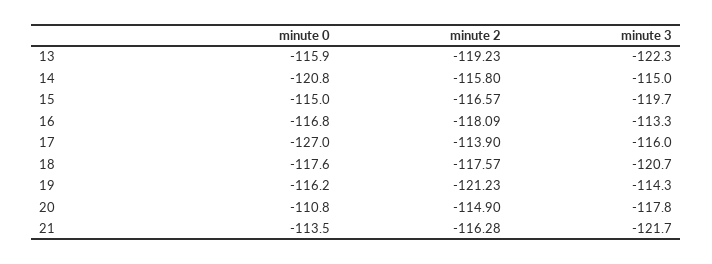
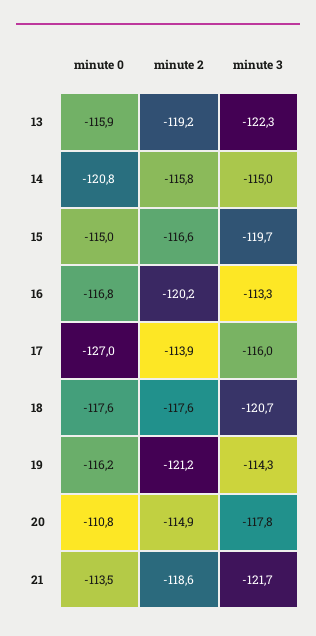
minute 2, 16: -118.09 -> -120.2
minute 2, 21: -116.28 -> -118.6

